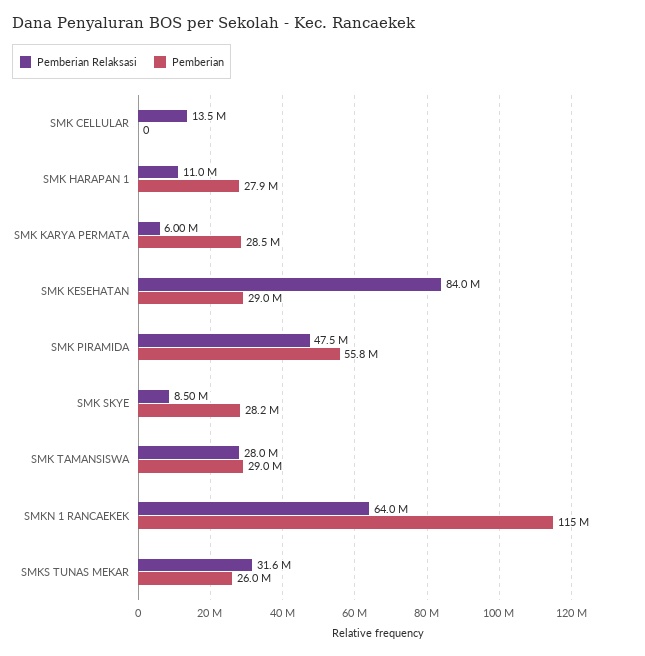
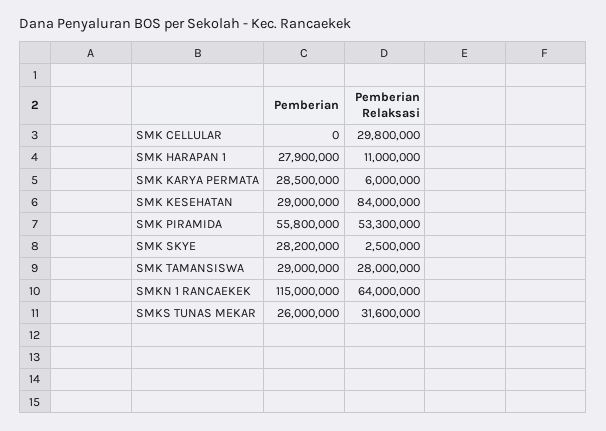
Pemberian Relaksasi, SMK CELLULAR: 13500000 -> 29800000
Pemberian Relaksasi, SMK PIRAMIDA: 47500000 -> 53300000
Pemberian Relaksasi, SMK SKYE: 8500000 -> 2500000

